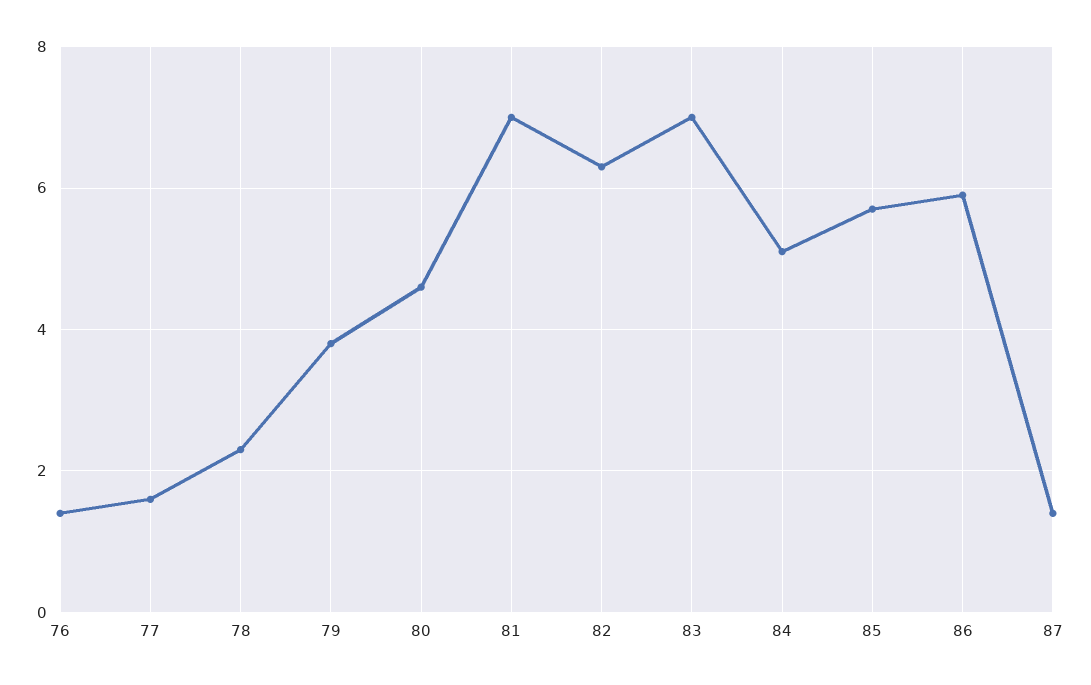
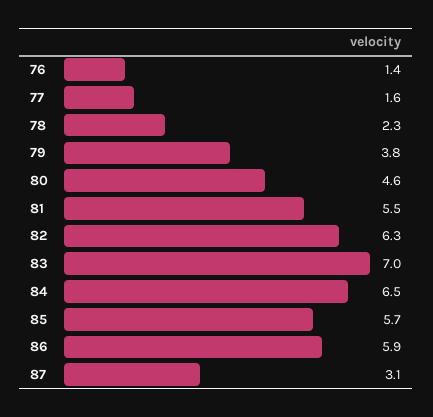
81: 7 -> 5.5
84: 5 -> 6.5
87: 1.5 -> 3.1

